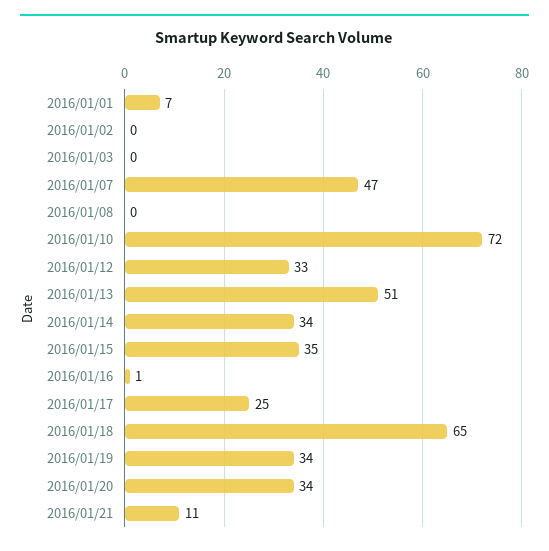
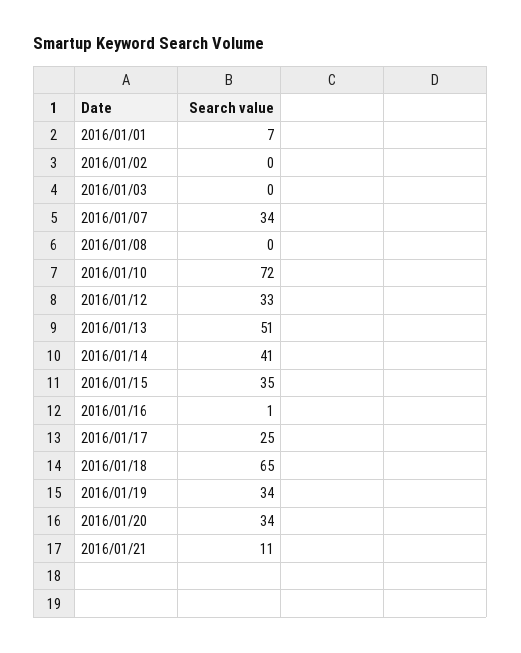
2016/01/07: 47 -> 34
2016/01/14: 34 -> 41

